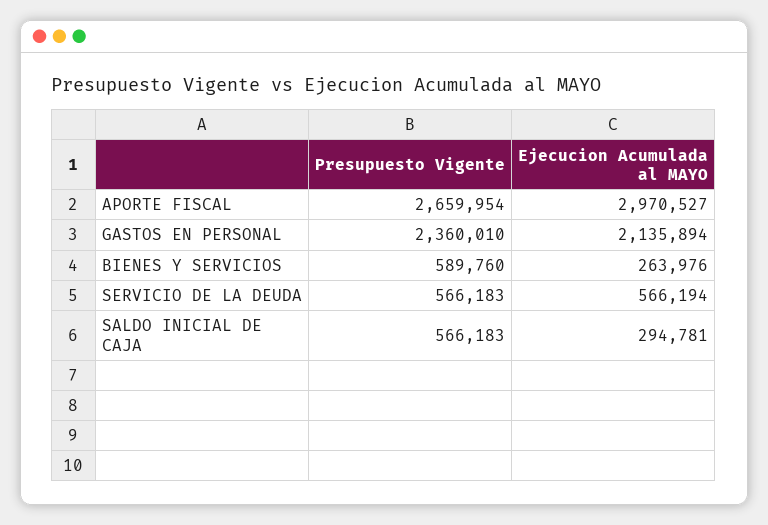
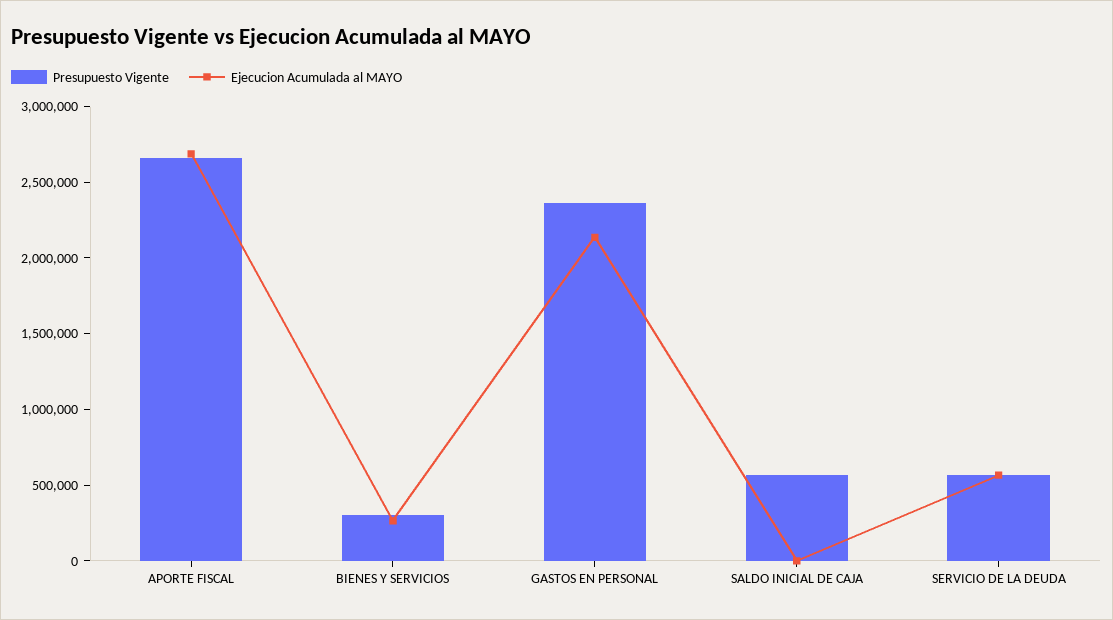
Ejecucion Acumulada al MAYO, APORTE FISCAL: 2970527 -> 2700000
Presupuesto Vigente, BIENES Y SERVICIOS: 589760 -> 300000
Ejecucion Acumulada al MAYO, SALDO INICIAL DE CAJA: 294781 -> 0

